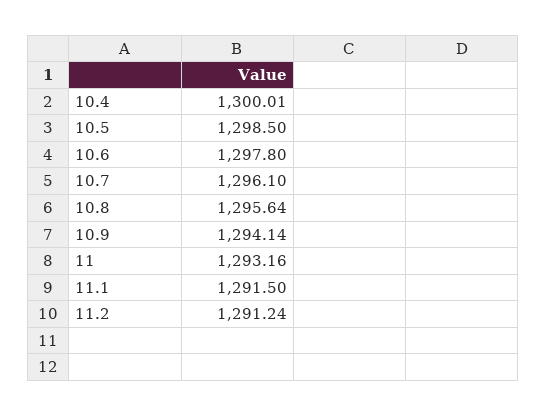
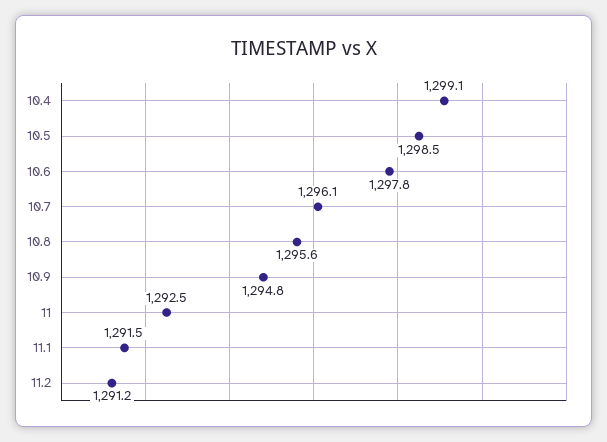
10.4: 1300.01 -> 1299.1
10.9: 1294.14 -> 1294.8
11: 1293.16 -> 1292.5

